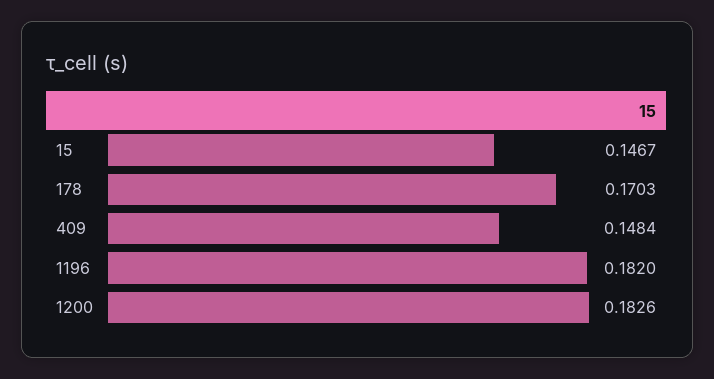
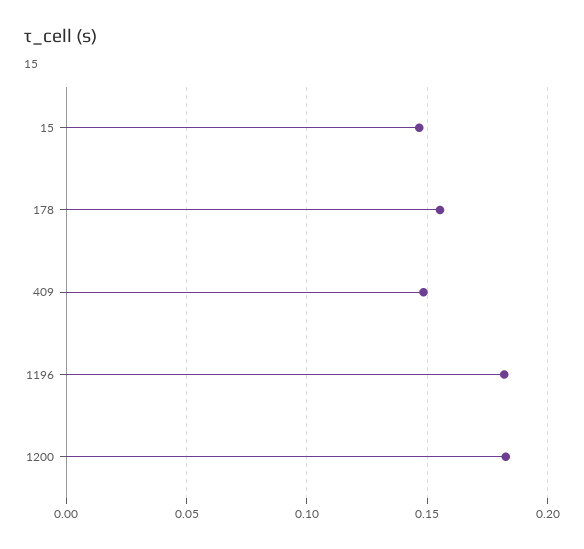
178: 0.1703 -> 0.155

